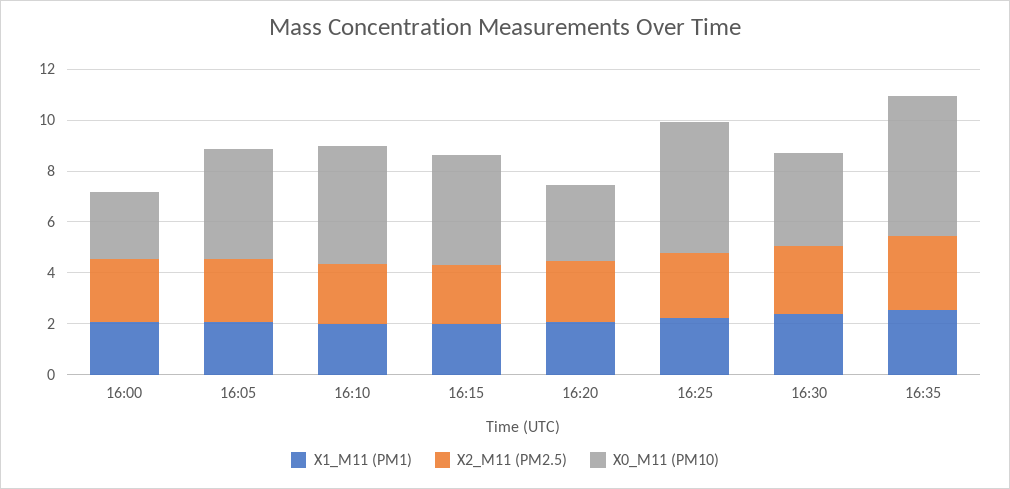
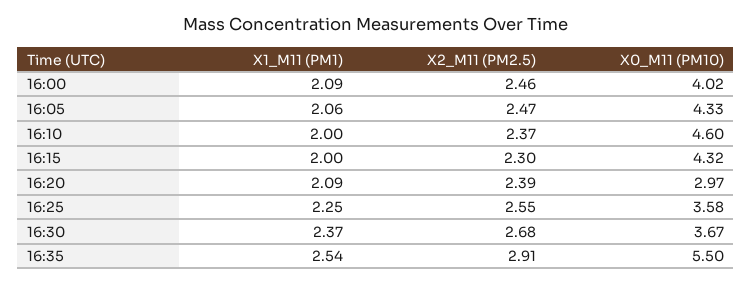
X0_M11 (PM10), 16:00: 2.5 -> 4.02
X0_M11 (PM10), 16:25: 5 -> 3.58

